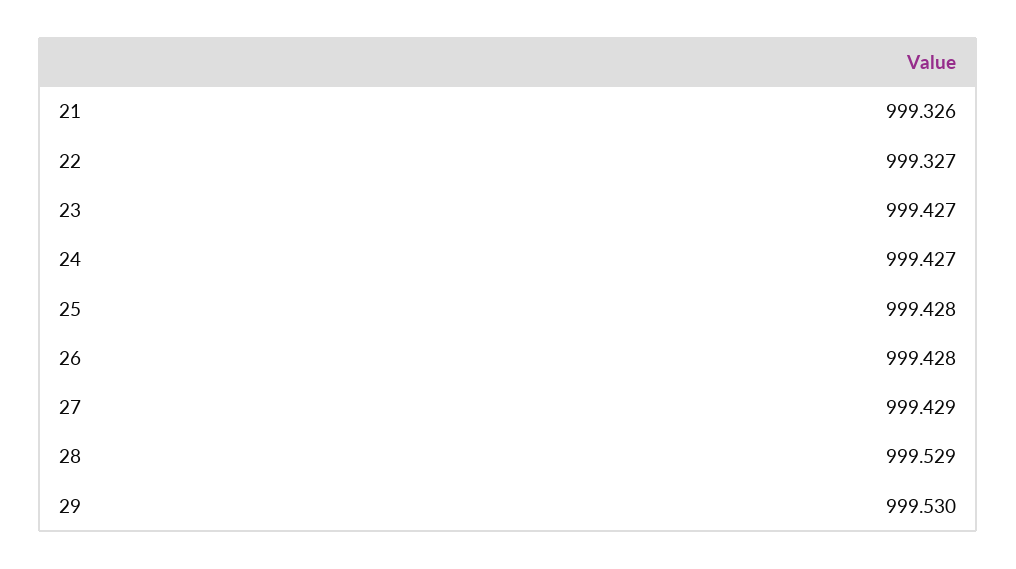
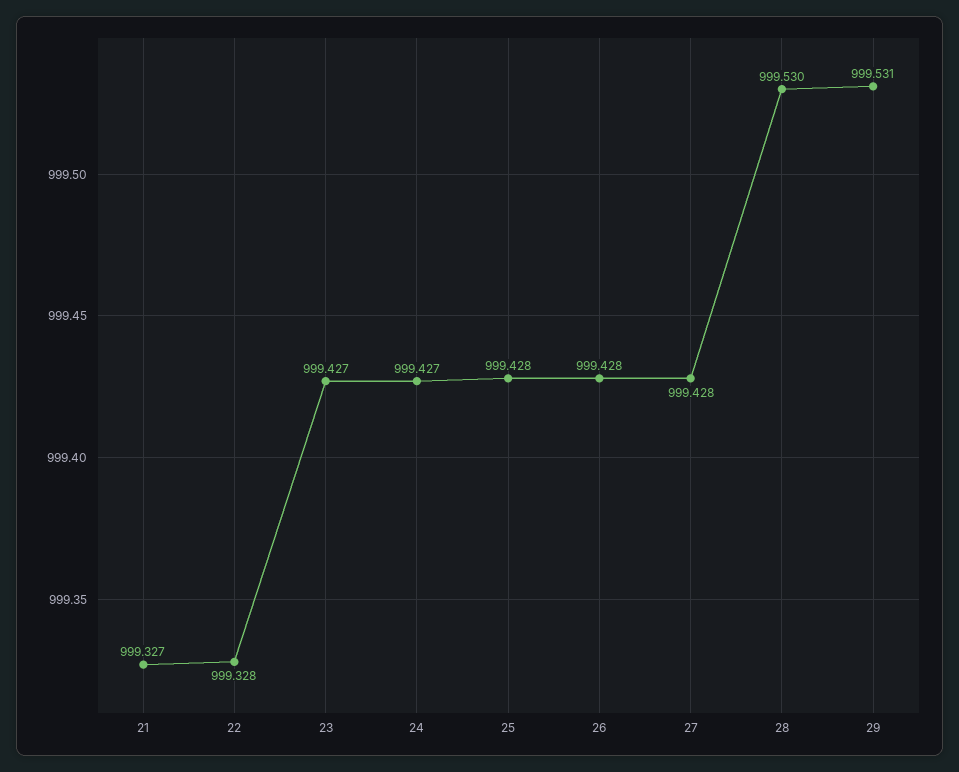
21: 999.326 -> 999.327
22: 999.327 -> 999.328
27: 999.429 -> 999.428
28: 999.529 -> 999.53
29: 999.53 -> 999.531

